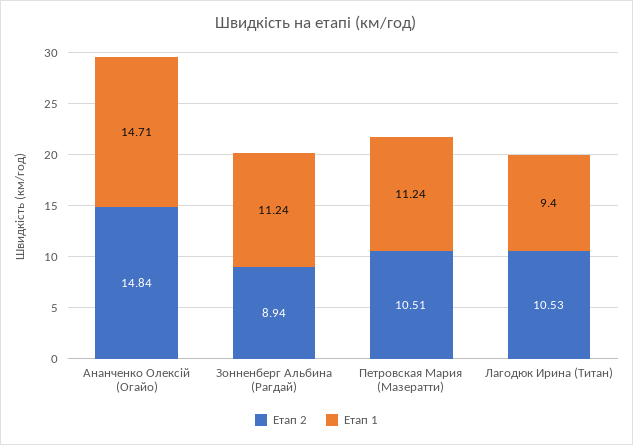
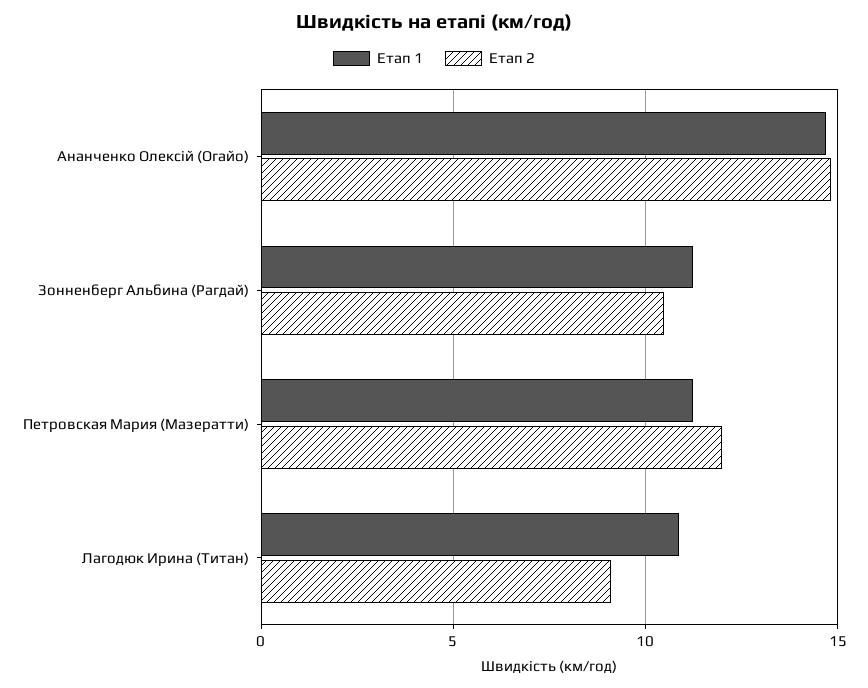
Етап 2, Зонненберг Альбина (Рагдай): 8.94 -> 10.5
Етап 2, Петровская Мария (Мазератти): 10.51 -> 12
Етап 2, Лагодюк Ирина (Титан): 10.53 -> 9
Етап 1, Лагодюк Ирина (Титан): 9.4 -> 11

